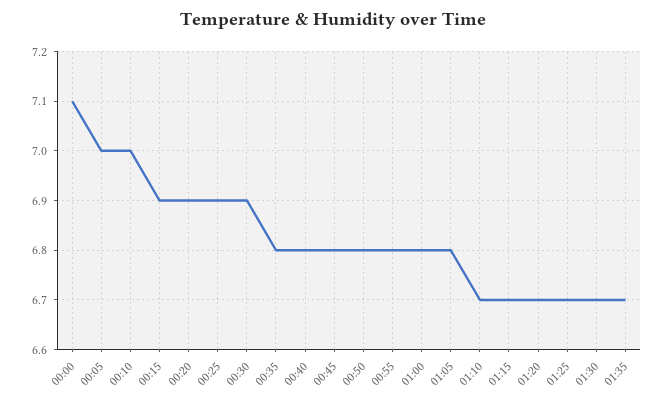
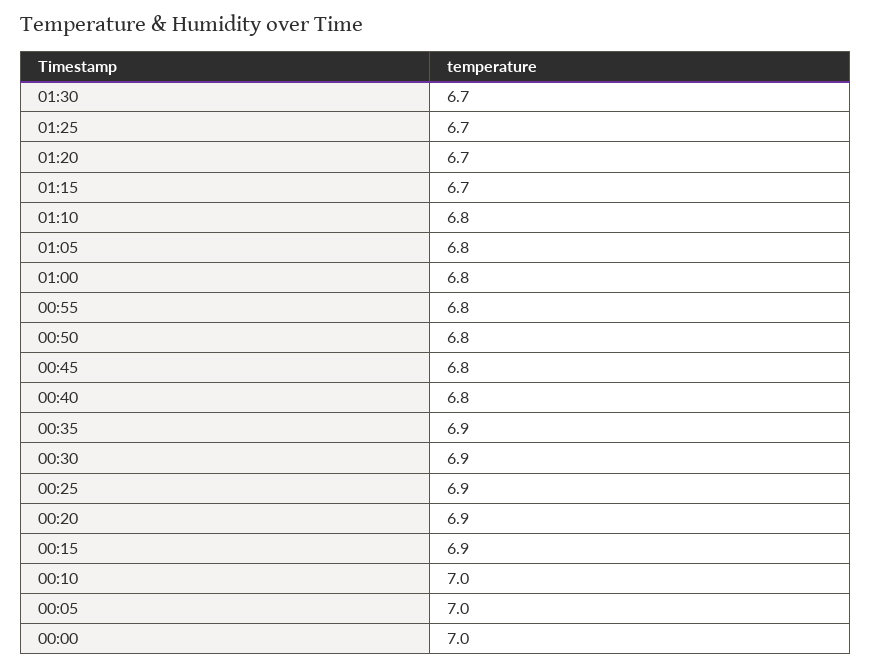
00:00: 7.1 -> 7
00:35: 6.8 -> 6.9
01:10: 6.7 -> 6.8
01:35: 6.7 -> none

